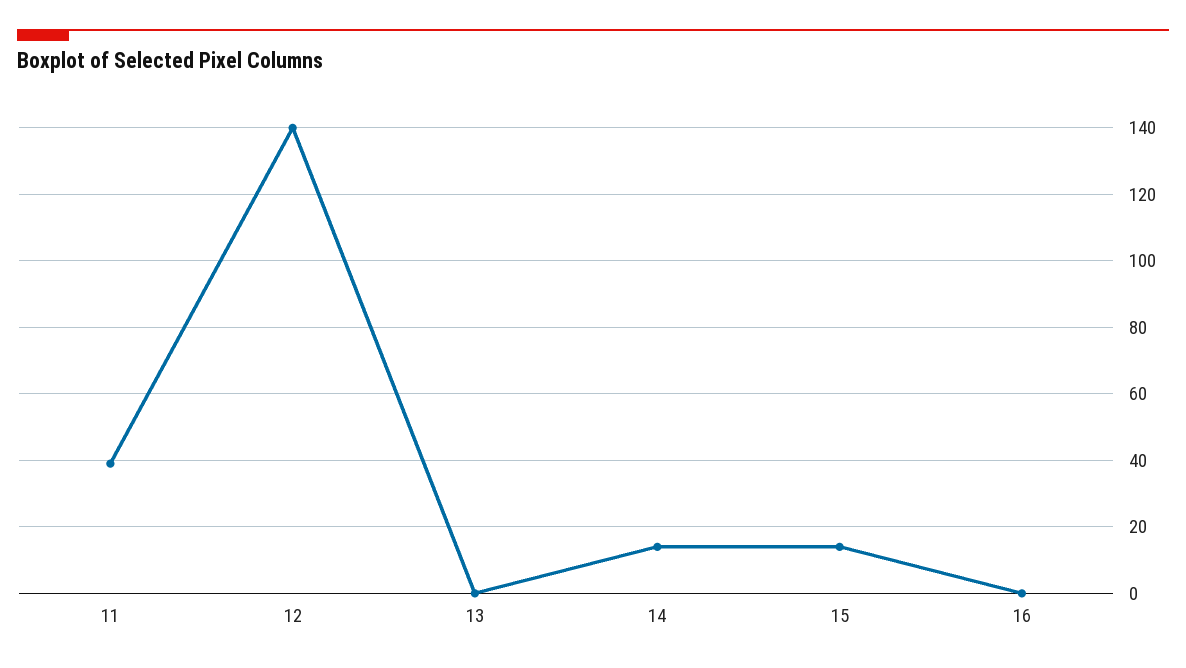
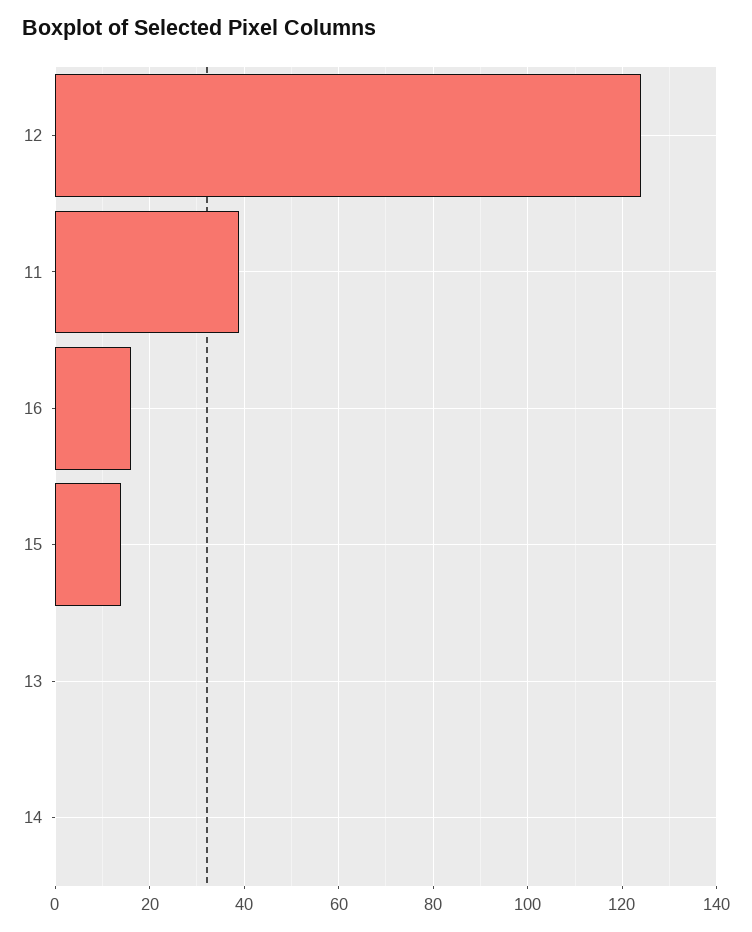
12: 140 -> 125
14: 15 -> 0
16: 0 -> 15

